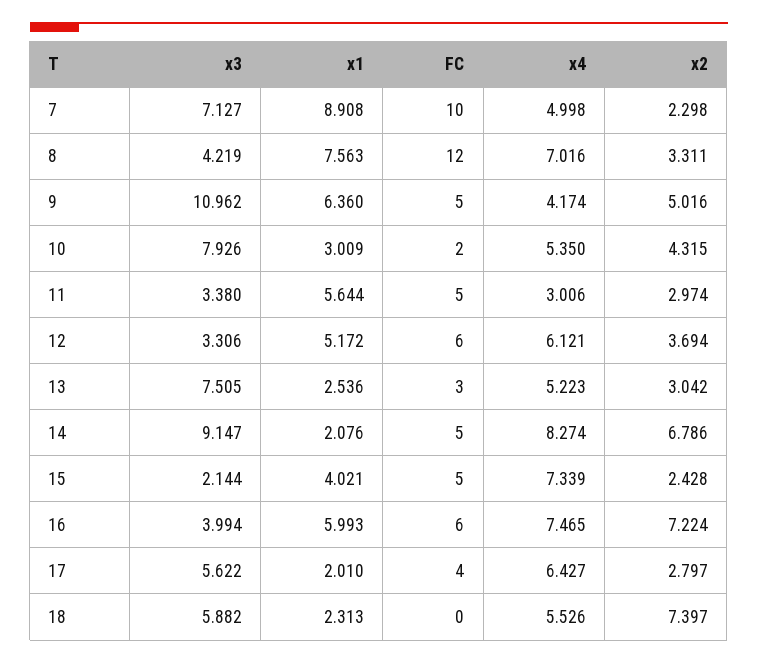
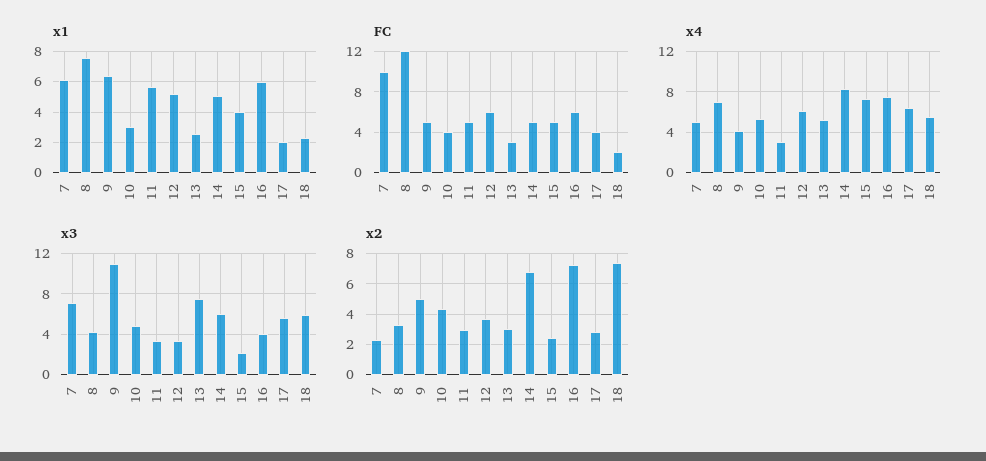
x1, 7: 8.908 -> 6
x3, 10: 7.926 -> 5
FC, 10: 2 -> 4
x3, 14: 9.147 -> 6
x1, 14: 2.076 -> 5
FC, 18: 0 -> 2

